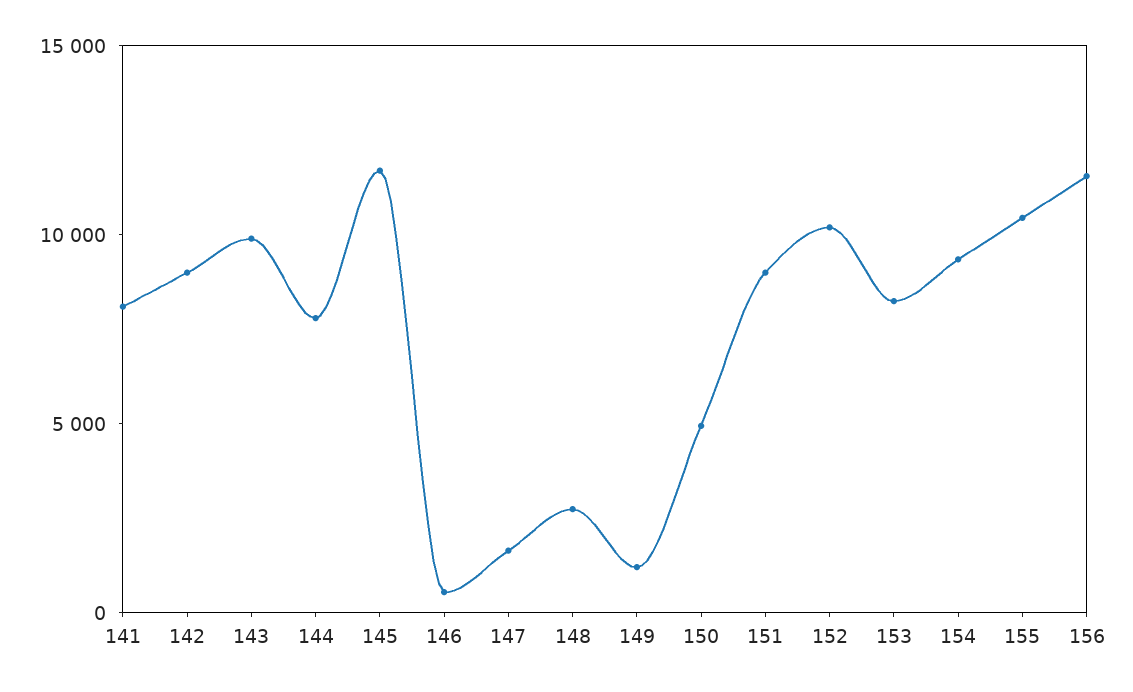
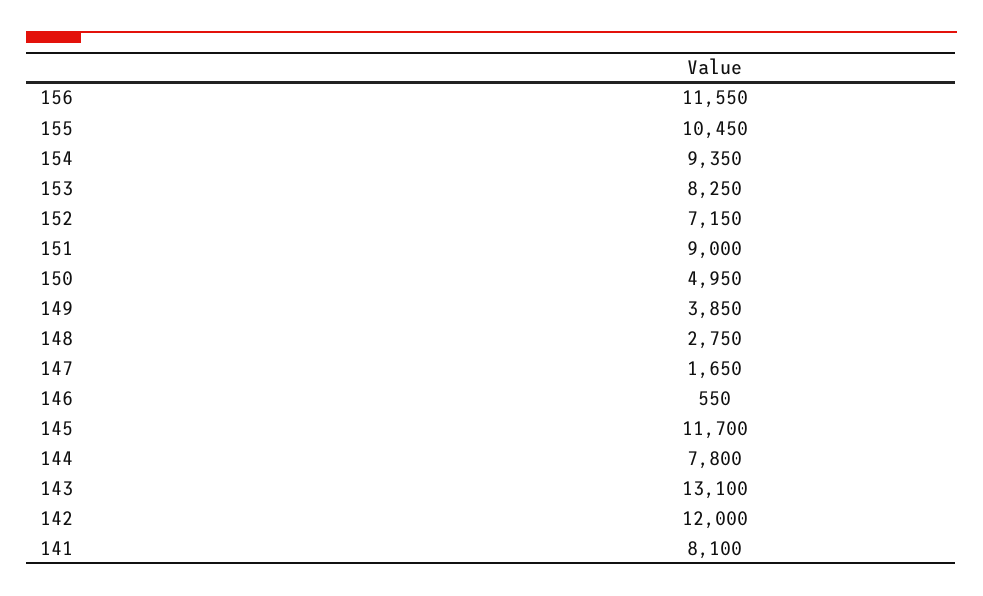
142: 9000 -> 12000
143: 10000 -> 13100
149: 1000 -> 3850
152: 10000 -> 7150

